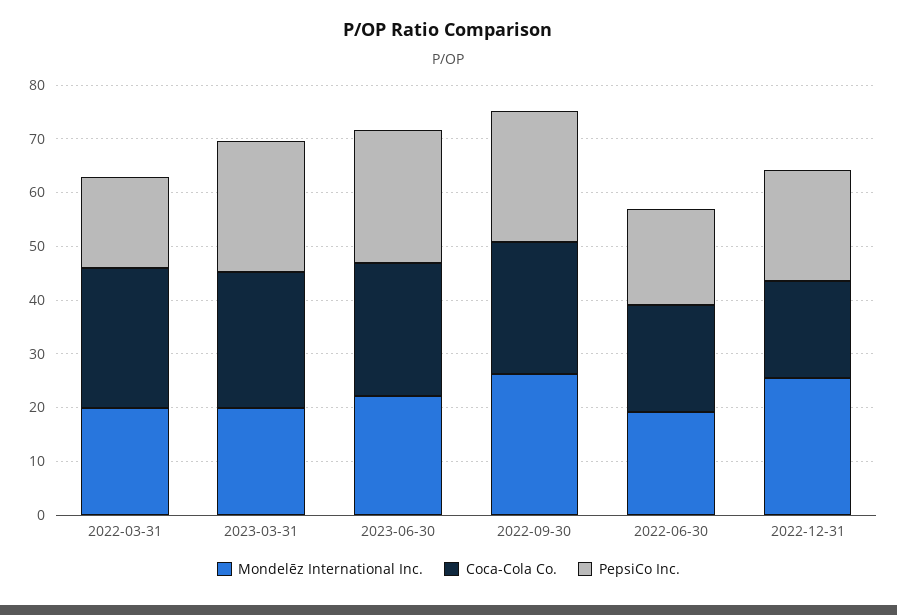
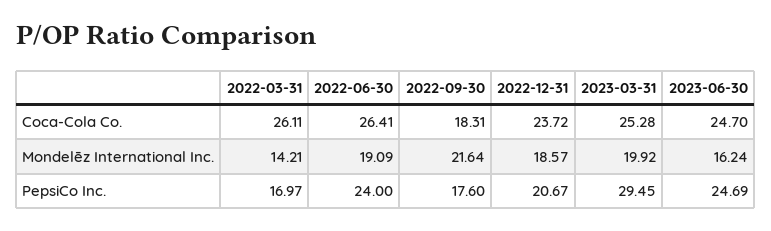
Mondelēz International Inc., 2022-03-31: 20 -> 14.21
PepsiCo Inc., 2023-03-31: 24 -> 29.45
Mondelēz International Inc., 2023-06-30: 22 -> 16.24
Mondelēz International Inc., 2022-09-30: 26 -> 21.64
Coca-Cola Co., 2022-09-30: 24 -> 18.31
PepsiCo Inc., 2022-09-30: 24 -> 17.6
Coca-Cola Co., 2022-06-30: 20 -> 26.41
PepsiCo Inc., 2022-06-30: 18 -> 24
Mondelēz International Inc., 2022-12-31: 26 -> 18.57
Coca-Cola Co., 2022-12-31: 18 -> 23.72

